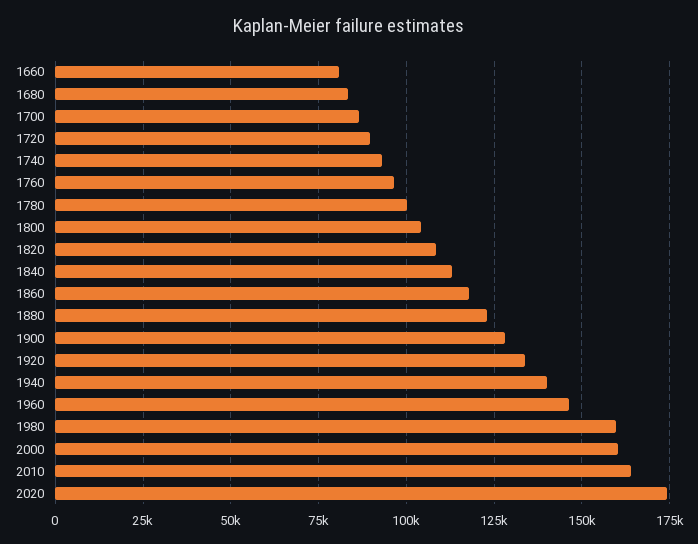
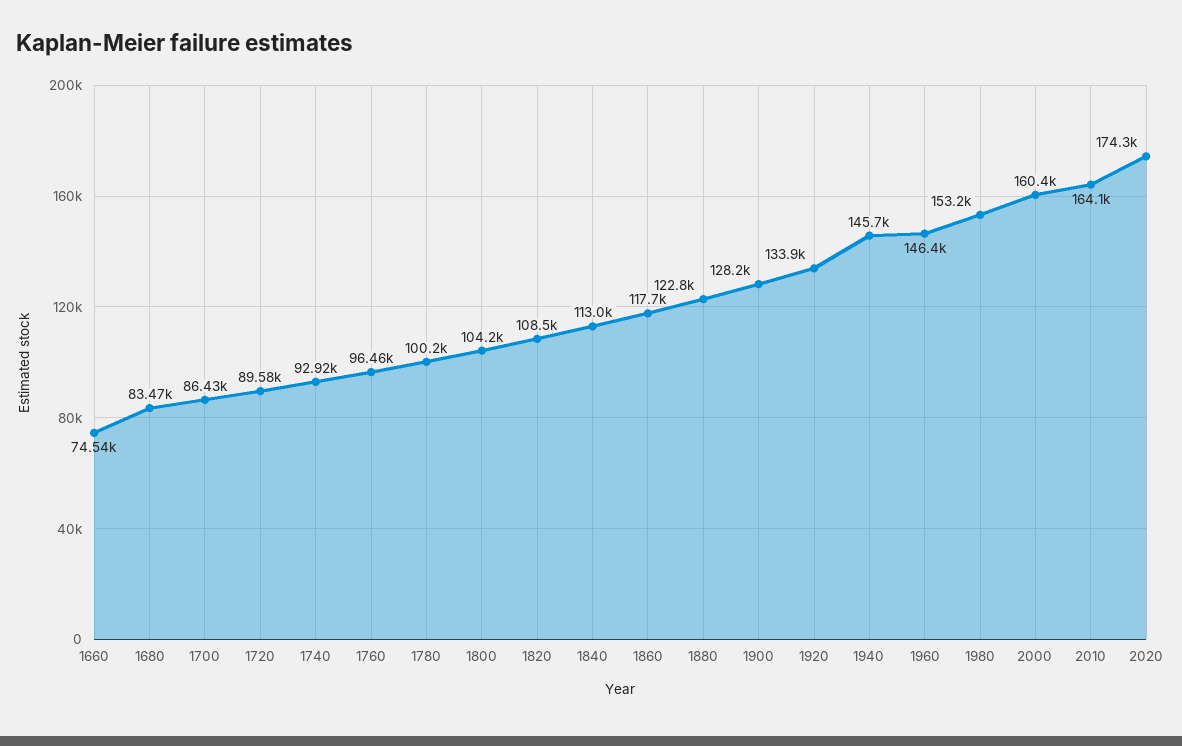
1660: 80000 -> 74540
1940: 140000 -> 145700
1980: 160000 -> 153200

